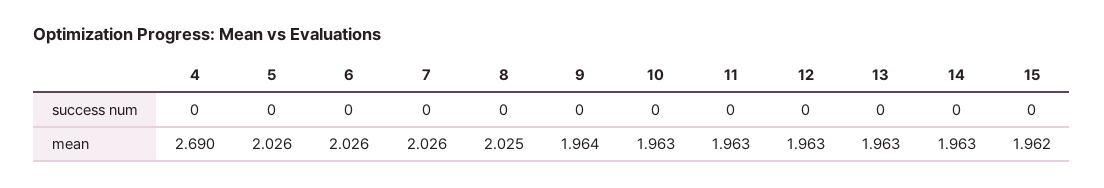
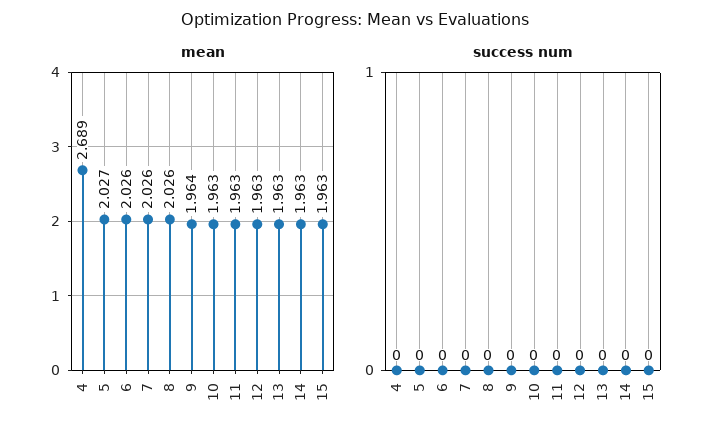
mean, 4: 2.69 -> 2.689
mean, 5: 2.026 -> 2.027
mean, 8: 2.025 -> 2.026
mean, 15: 1.962 -> 1.963

